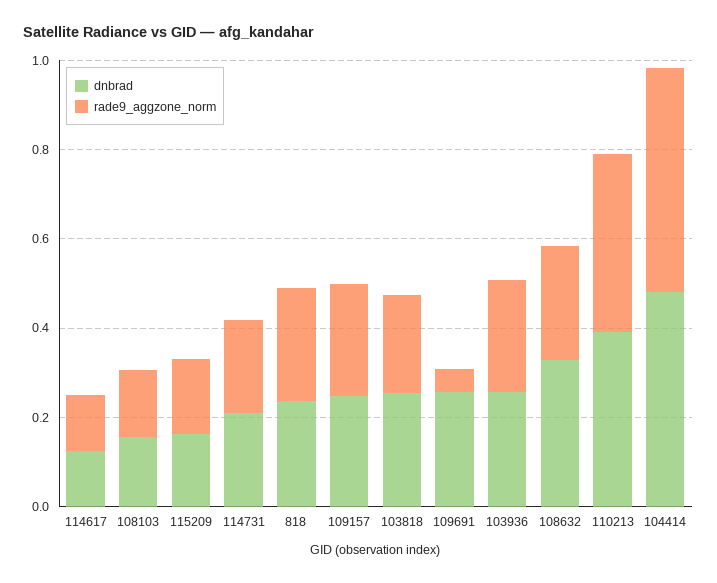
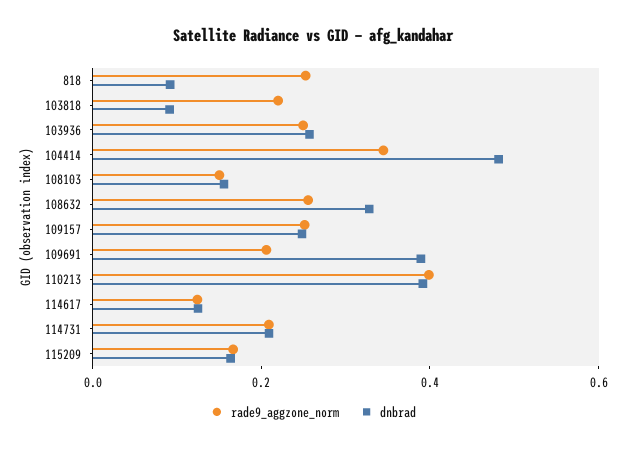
dnbrad, 818: 0.25 -> 0.1
dnbrad, 103818: 0.25 -> 0.1
dnbrad, 109691: 0.25 -> 0.4
rade9_aggzone_norm, 109691: 0.05 -> 0.2
rade9_aggzone_norm, 104414: 0.5 -> 0.35

